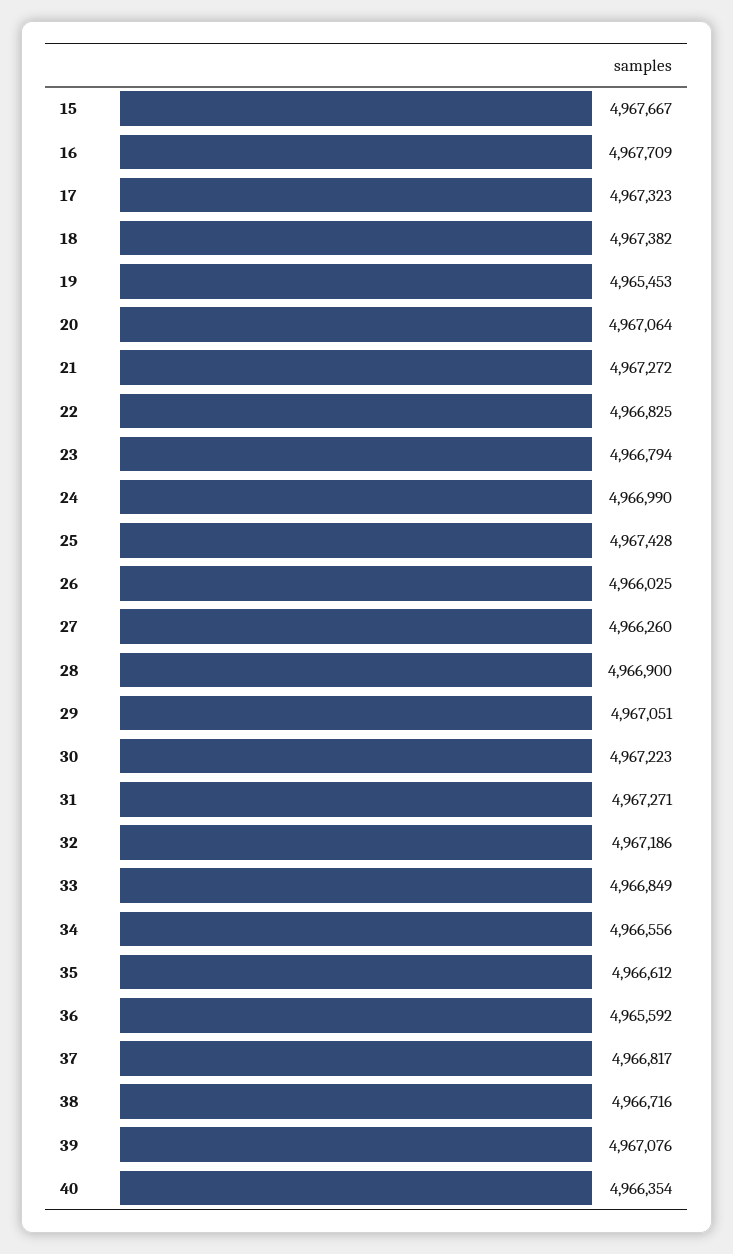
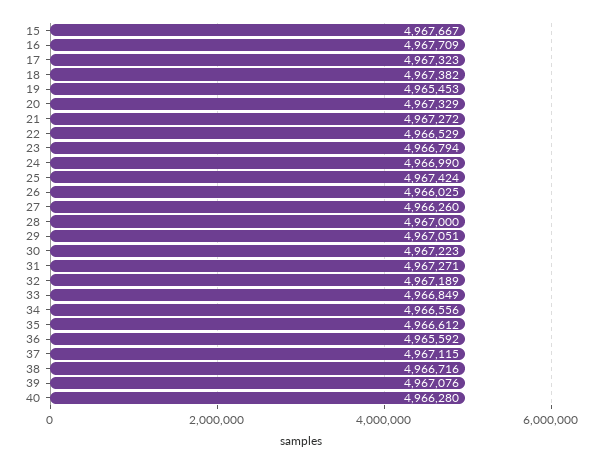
20: 4967064 -> 4967329
22: 4966825 -> 4966529
25: 4967428 -> 4967424
28: 4966900 -> 4967000
32: 4967186 -> 4967189
37: 4966817 -> 4967115
40: 4966354 -> 4966280

